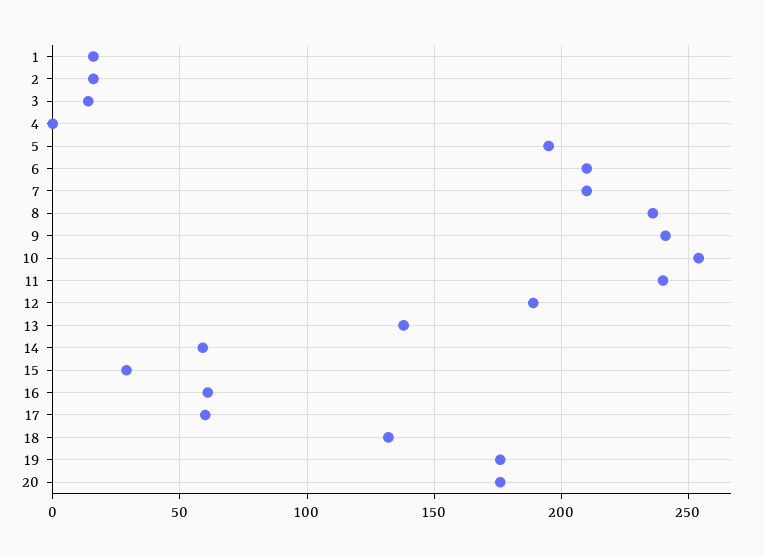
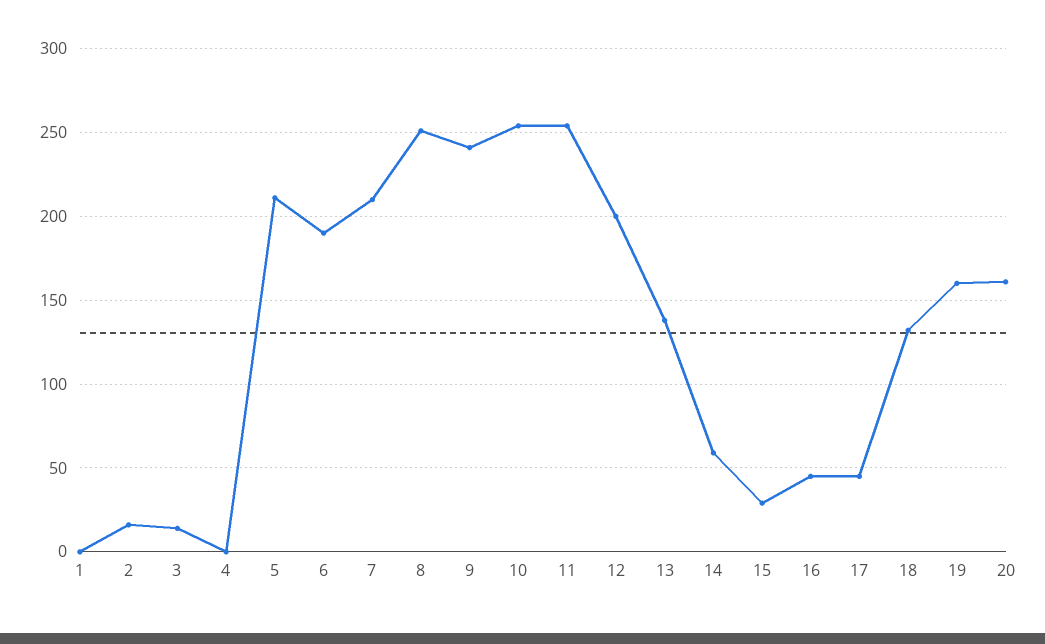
1: 15 -> 0
5: 195 -> 210
6: 210 -> 190
8: 235 -> 250
11: 240 -> 255
12: 190 -> 200
16: 60 -> 45
17: 60 -> 45
19: 175 -> 160
20: 175 -> 160

